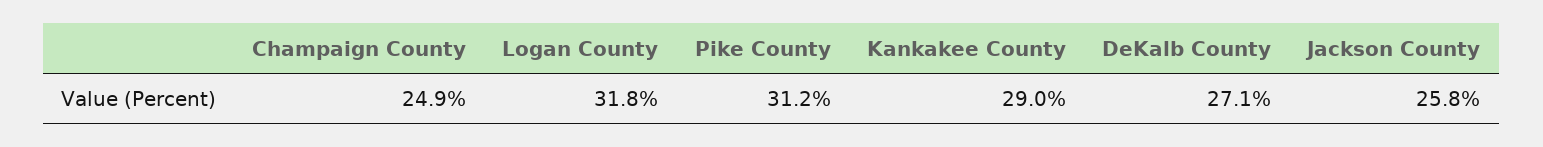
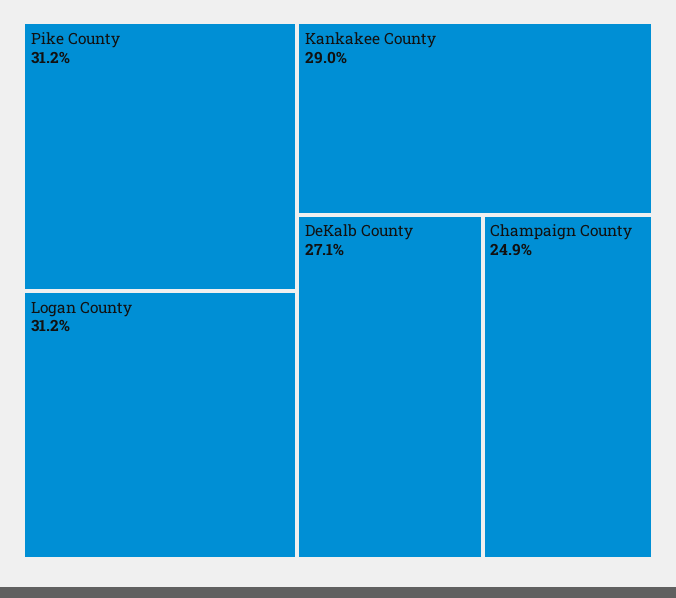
Logan County: 31.8 -> 31.2
Jackson County: 25.8 -> none

